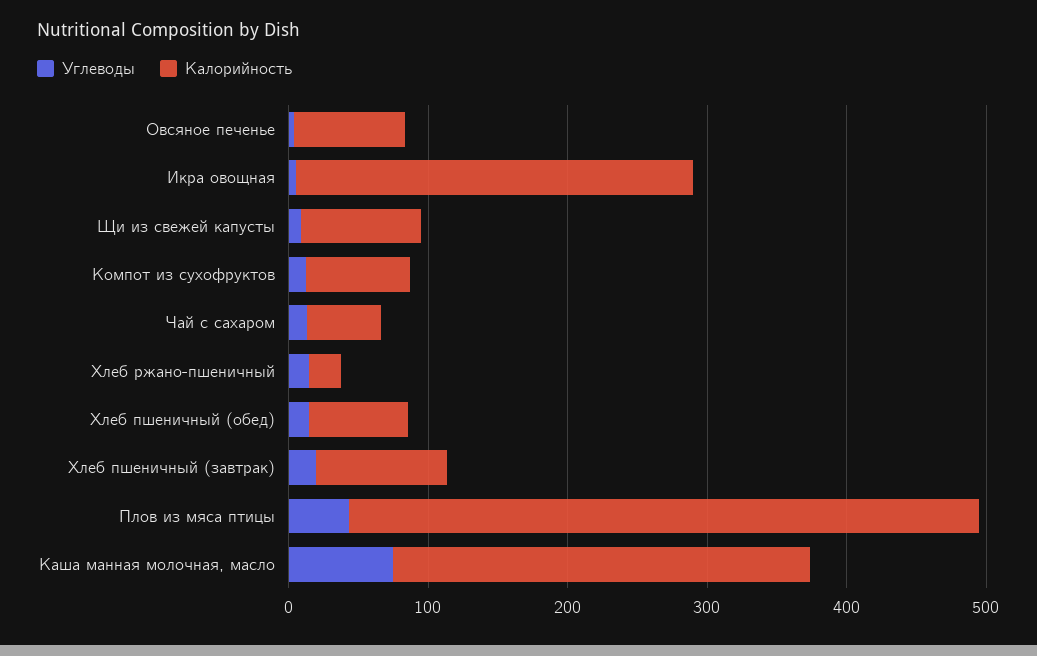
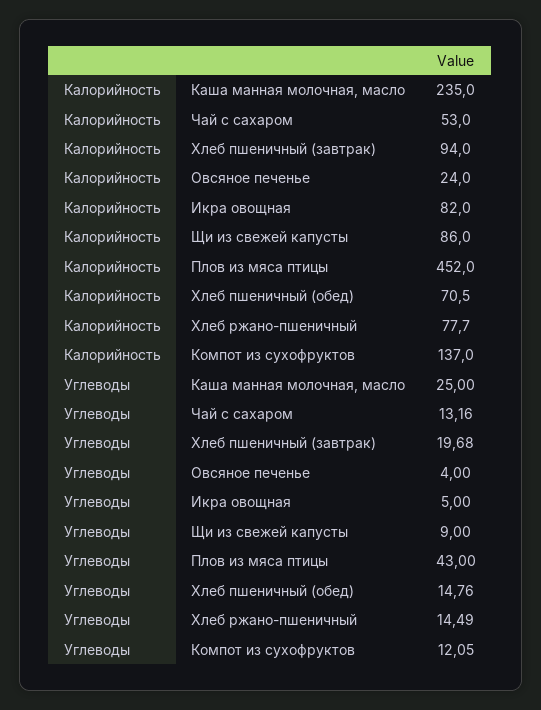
Калорийность, Овсяное печенье: 80 -> 24
Калорийность, Икра овощная: 280 -> 82
Калорийность, Компот из сухофруктов: 80 -> 137
Калорийность, Хлеб ржано-пшеничный: 20 -> 77.7
Углеводы, Каша манная молочная, масло: 80 -> 25
Калорийность, Каша манная молочная, масло: 300 -> 235

